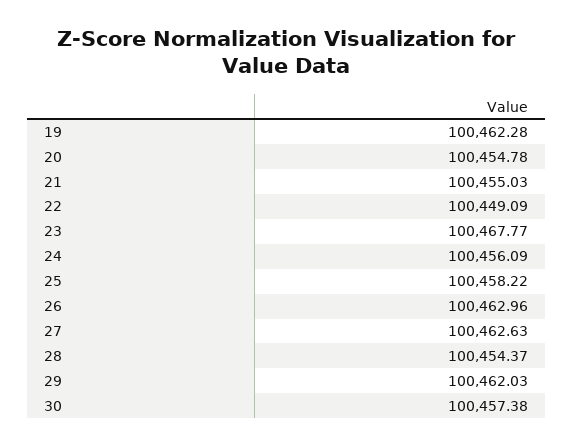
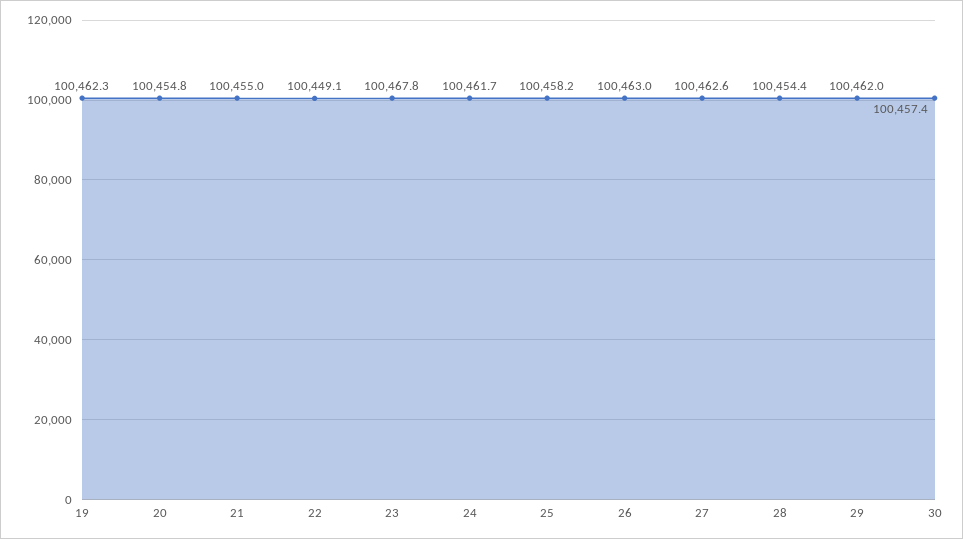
24: 100456.09 -> 100461.7

